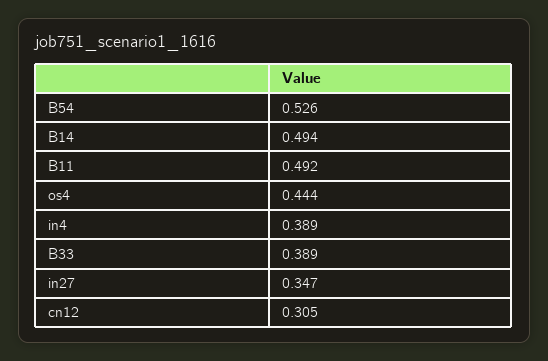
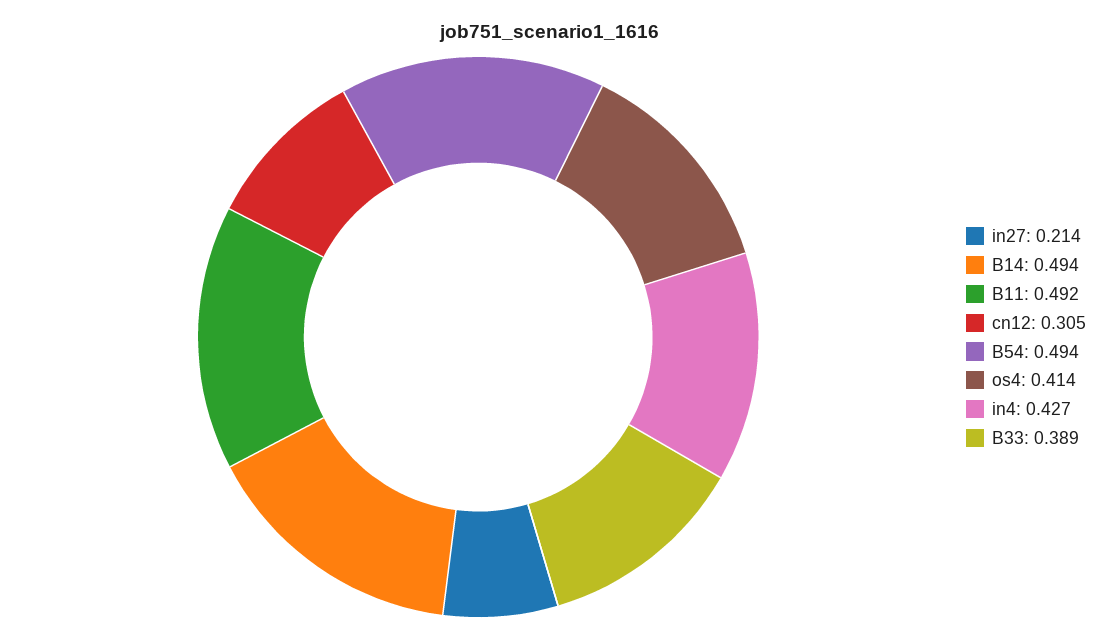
B54: 0.526 -> 0.494
os4: 0.444 -> 0.414
in4: 0.389 -> 0.427
in27: 0.347 -> 0.214

